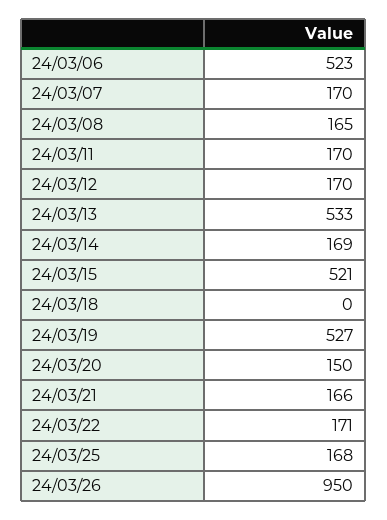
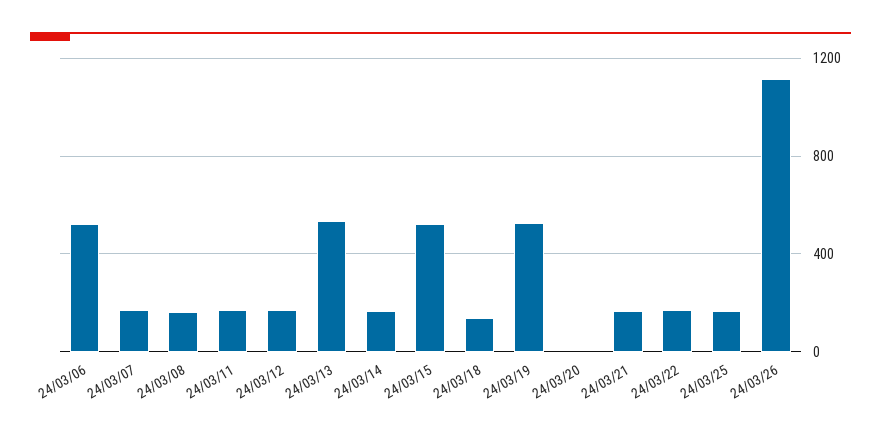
24/03/18: 0 -> 150
24/03/20: 150 -> 0
24/03/26: 950 -> 1100

